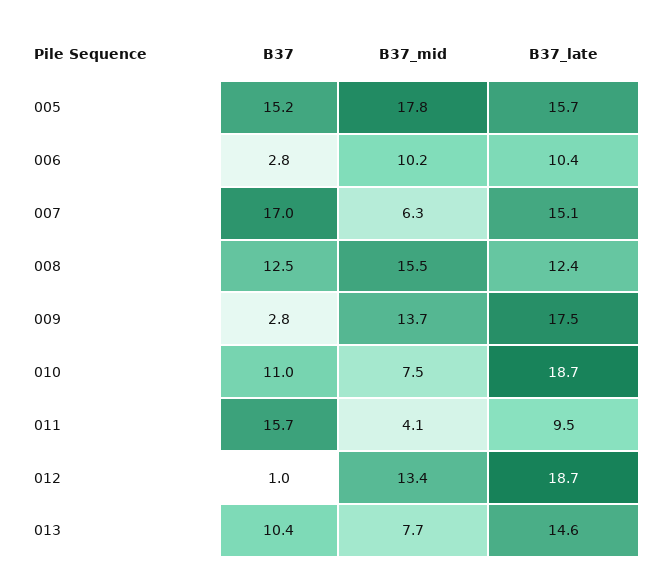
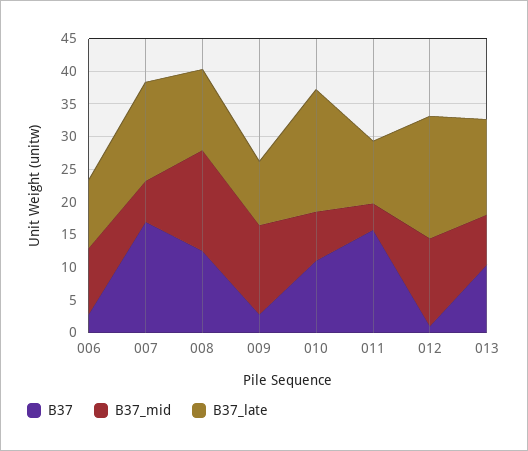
B37, 005: 15.2 -> none
B37_mid, 005: 17.8 -> none
B37_late, 005: 15.7 -> none
B37_late, 009: 17.5 -> 10

